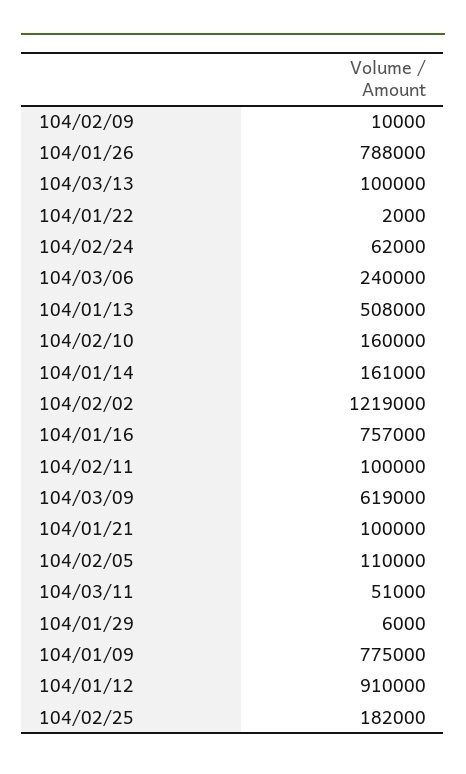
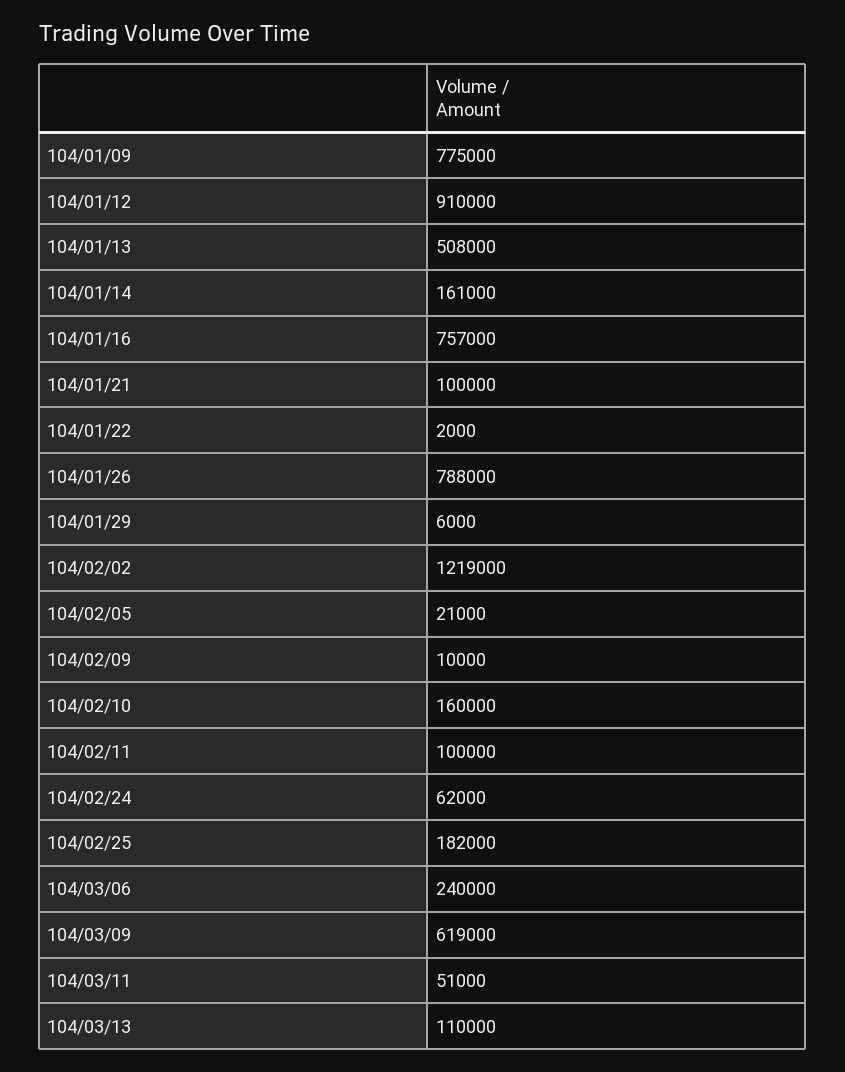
104/03/13: 100000 -> 110000
104/02/05: 110000 -> 21000

